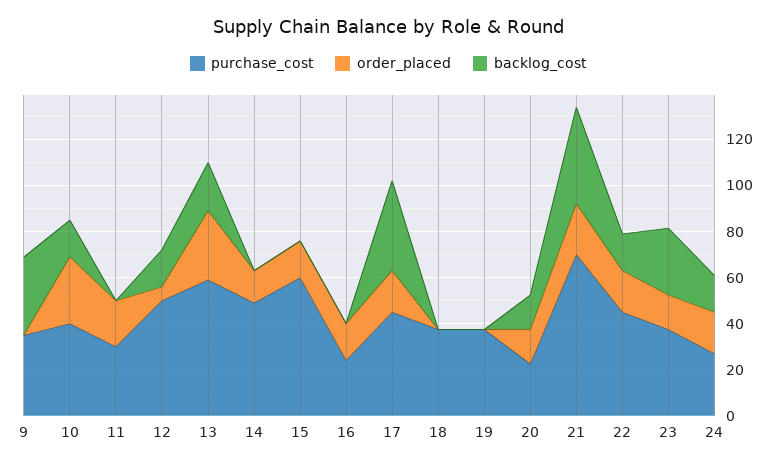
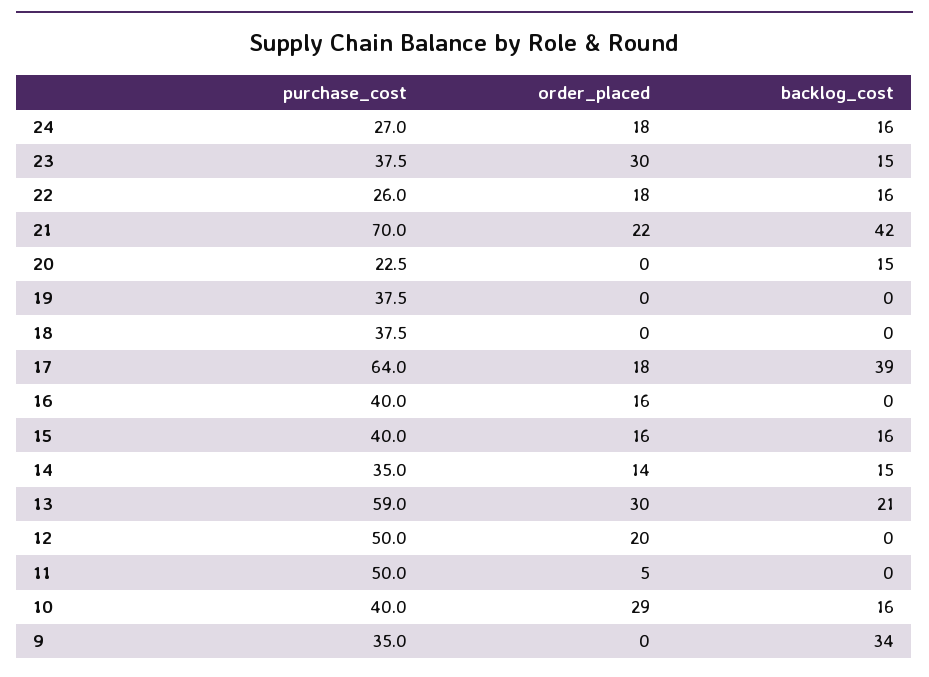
purchase_cost, 11: 30 -> 50
order_placed, 11: 20 -> 5
order_placed, 12: 5 -> 20
backlog_cost, 12: 15 -> 0
purchase_cost, 14: 50 -> 35
backlog_cost, 14: 0 -> 15
purchase_cost, 15: 60 -> 40
backlog_cost, 15: 0 -> 16
purchase_cost, 16: 25 -> 40
purchase_cost, 17: 45 -> 64
order_placed, 20: 15 -> 0
purchase_cost, 22: 45 -> 26
order_placed, 23: 15 -> 30
backlog_cost, 23: 30 -> 15

